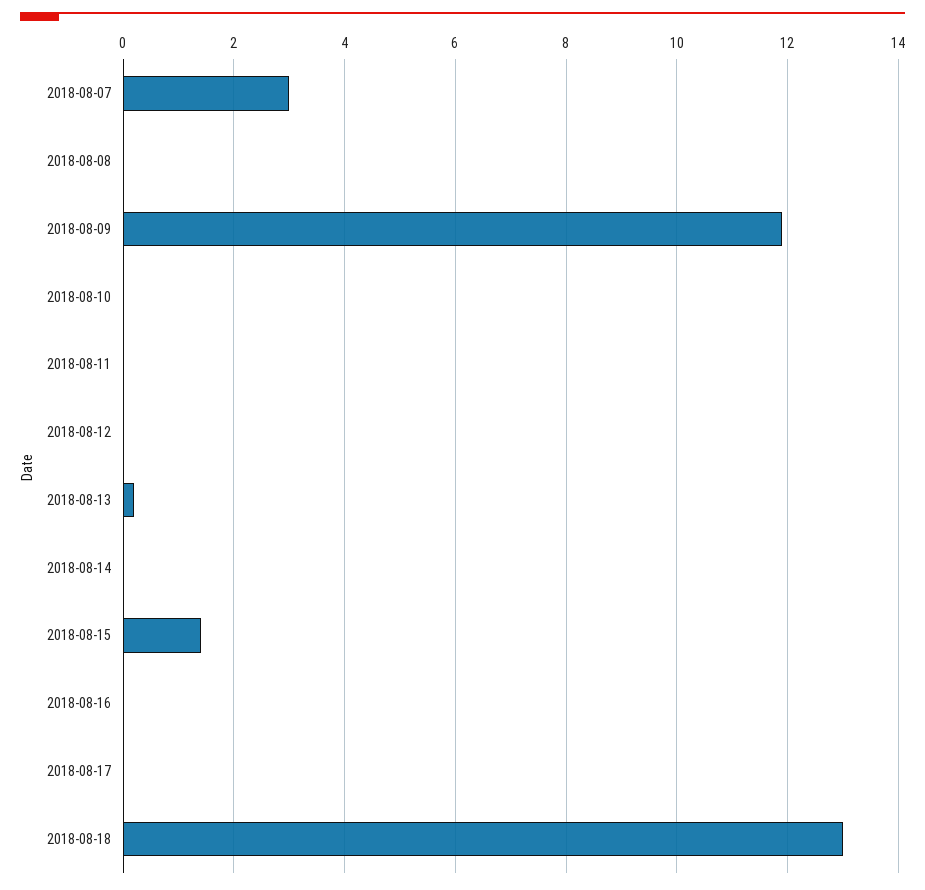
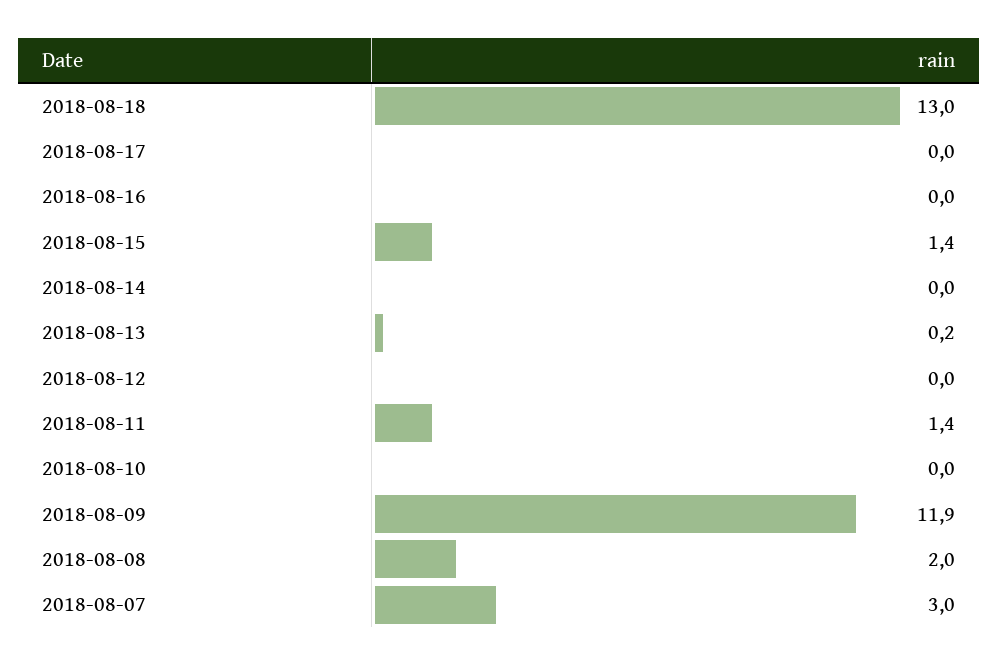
2018-08-08: 0 -> 2
2018-08-11: 0 -> 1.4

